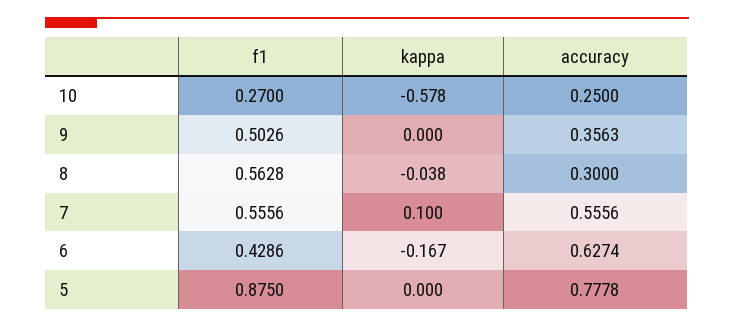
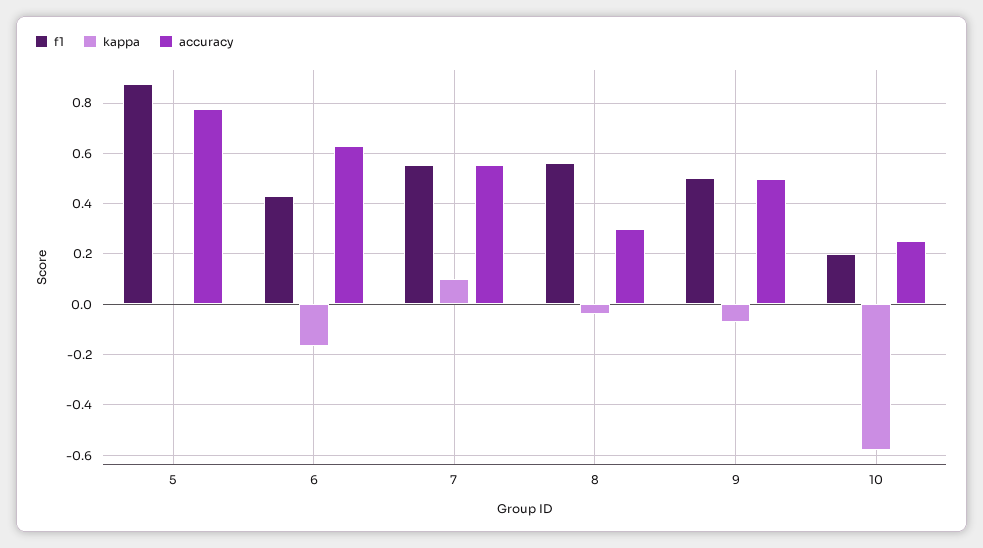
f1, 10: 0.27 -> 0.2
kappa, 9: 0 -> -0.075
accuracy, 9: 0.3563 -> 0.5

